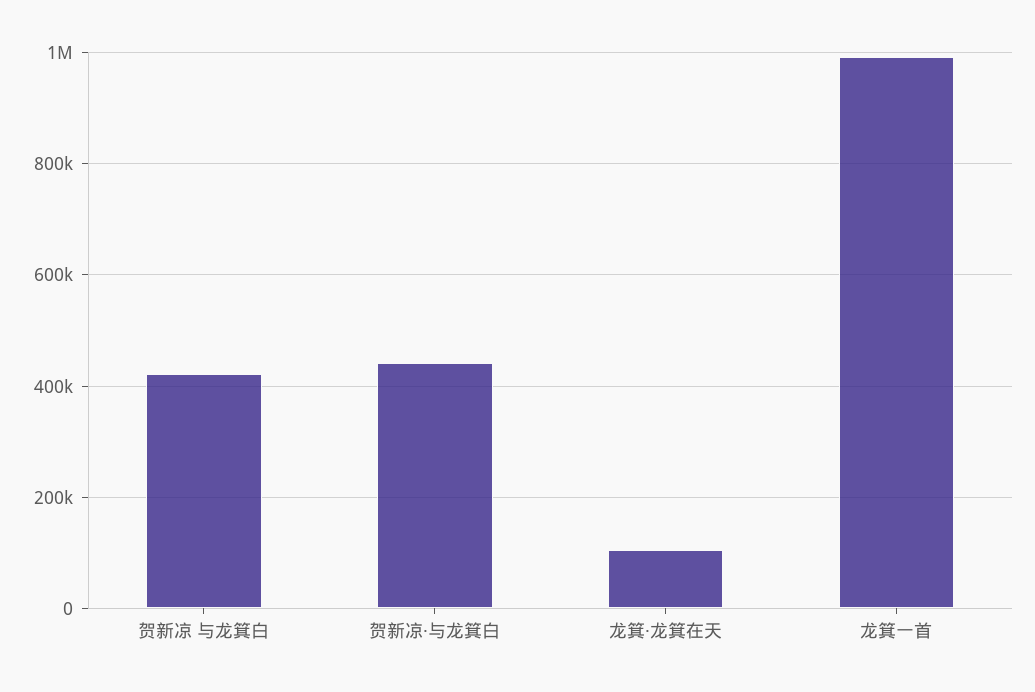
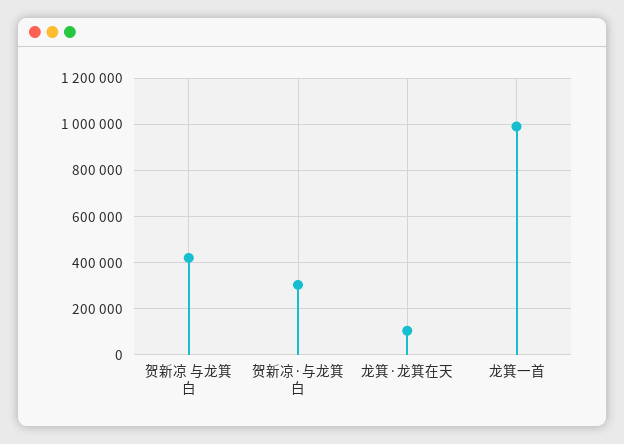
贺新凉·与龙箕白: 440000 -> 300000

